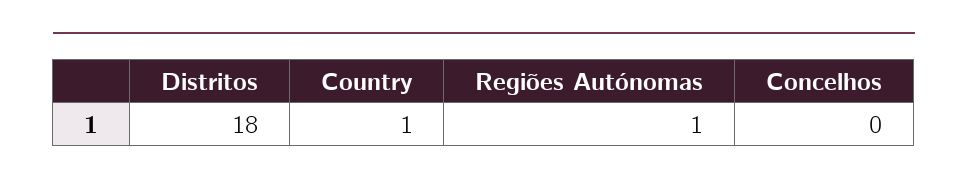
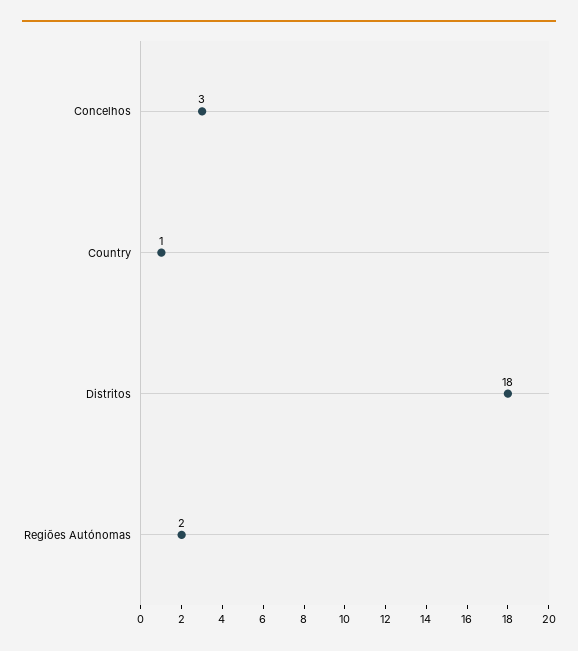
Regiões Autónomas: 1 -> 2
Concelhos: 0 -> 3

